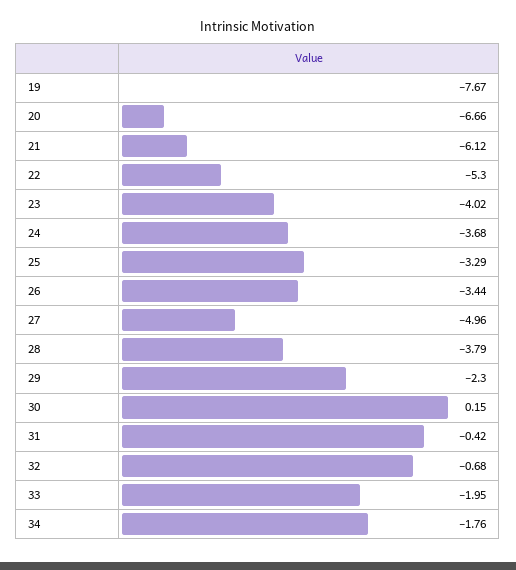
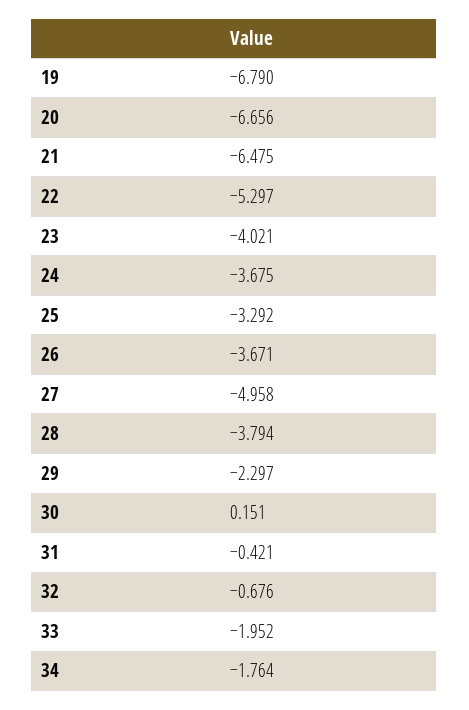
19: -7.67 -> -6.79
21: -6.12 -> -6.475
26: -3.44 -> -3.671

